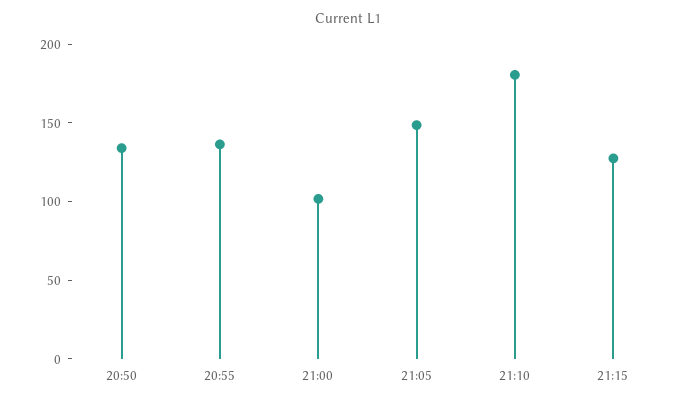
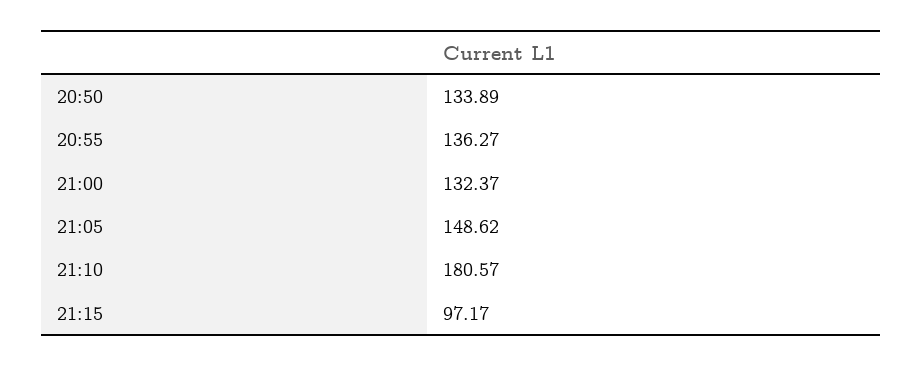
21:00: 100 -> 132.37
21:15: 130 -> 97.17

